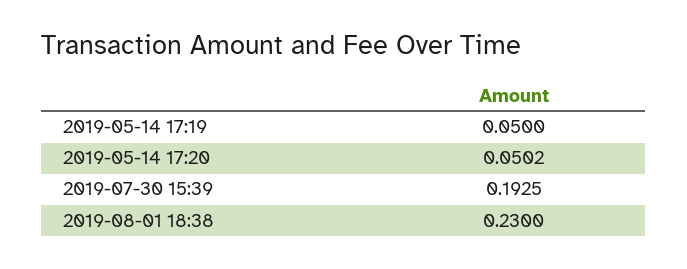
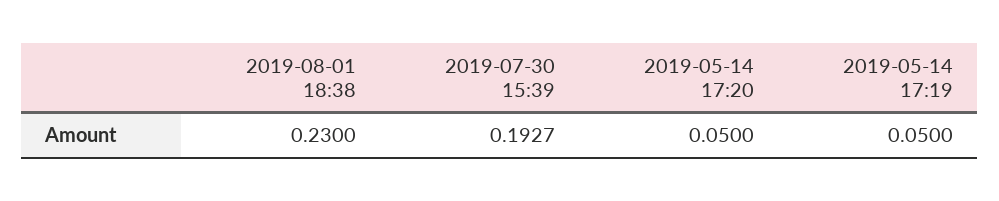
2019-05-14 17:20: 0.0502 -> 0.05
2019-07-30 15:39: 0.1925 -> 0.1927

